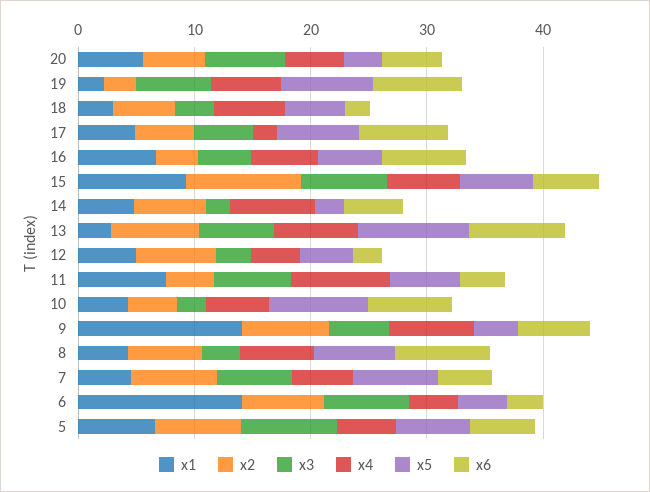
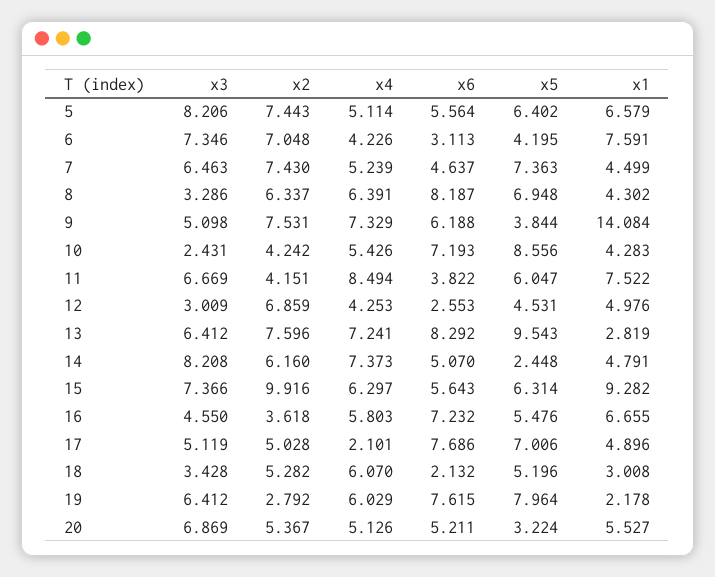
x3, 14: 2 -> 8.208
x1, 6: 14 -> 7.591

